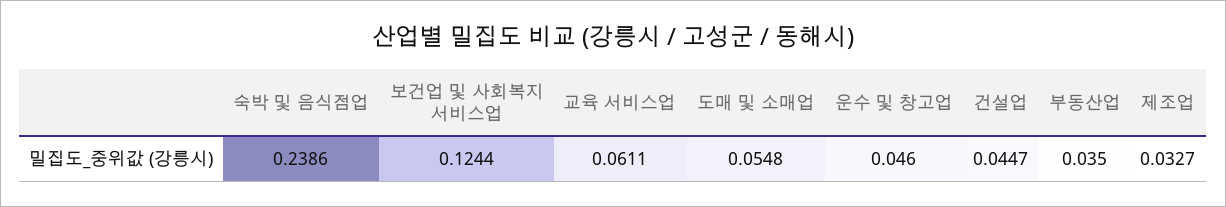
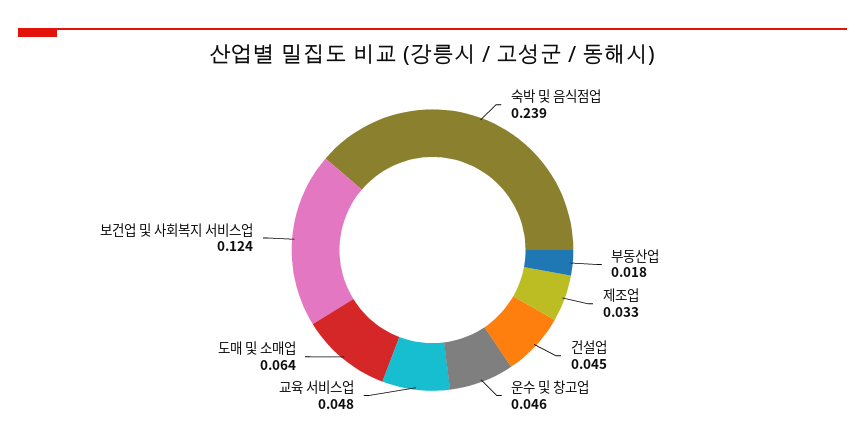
교육 서비스업: 0.0611 -> 0.048
도매 및 소매업: 0.0548 -> 0.064
부동산업: 0.035 -> 0.018

